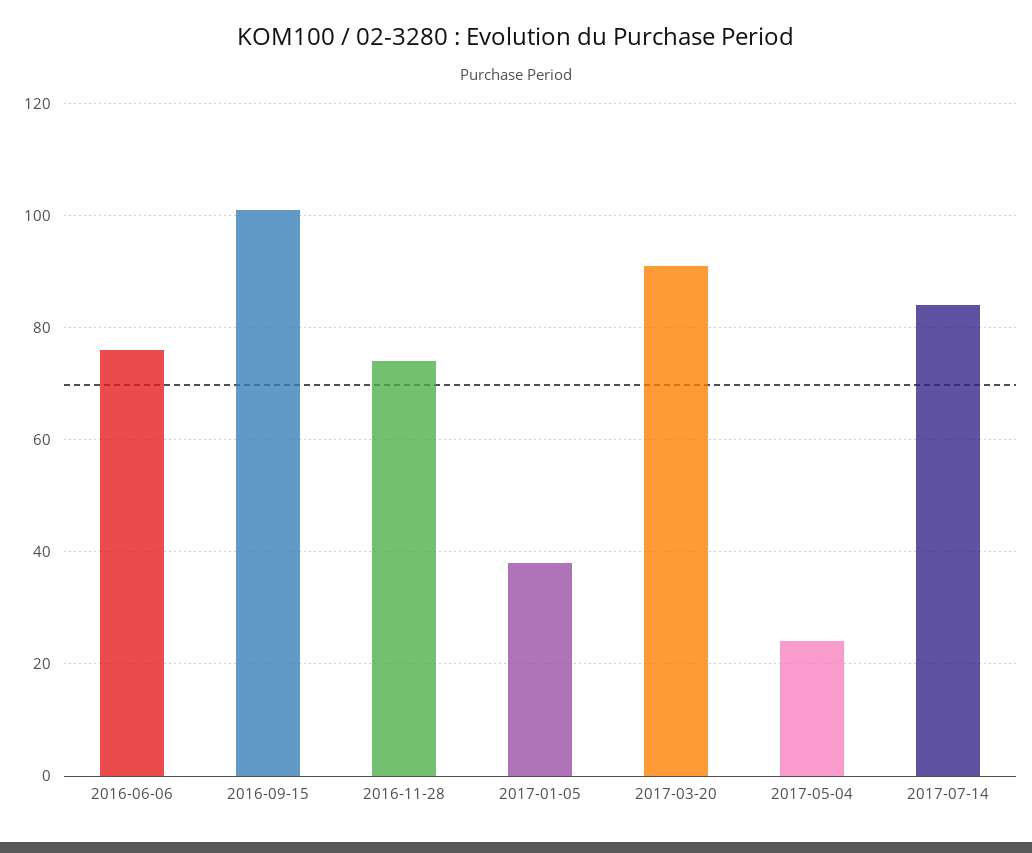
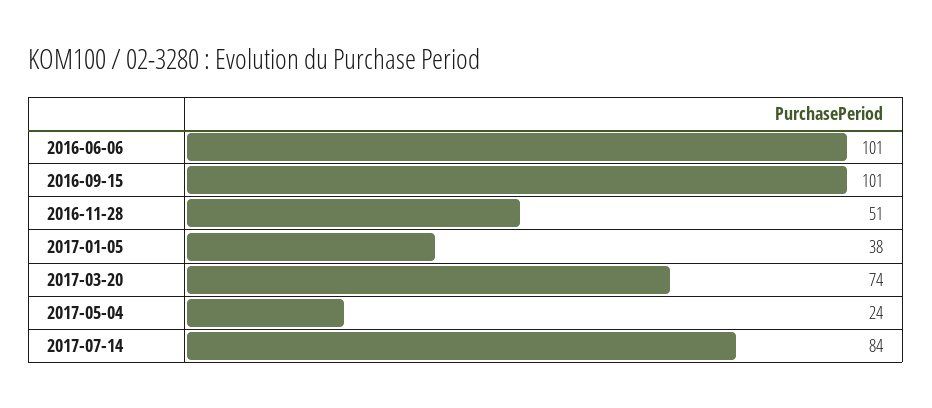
2016-06-06: 75 -> 101
2016-11-28: 75 -> 51
2017-03-20: 90 -> 74

